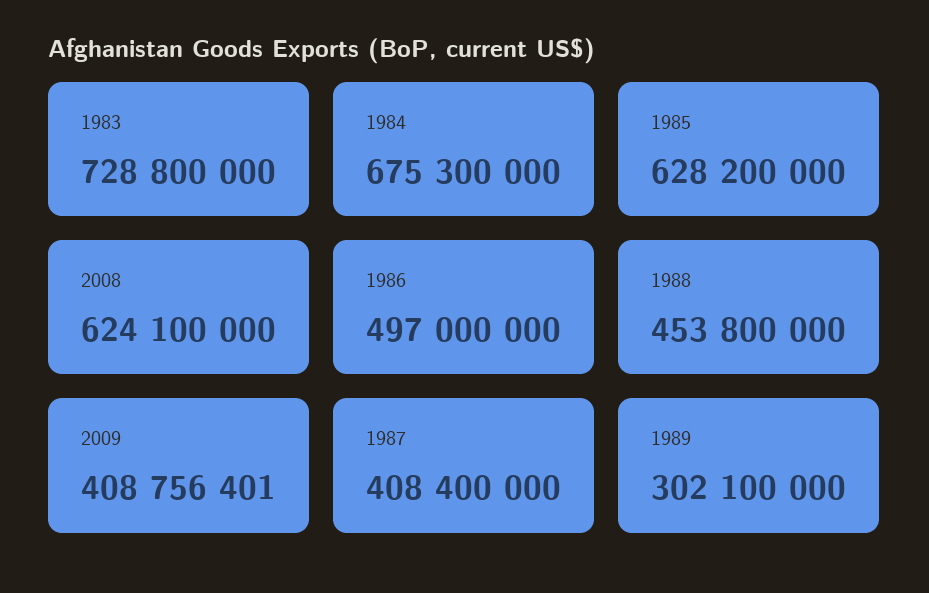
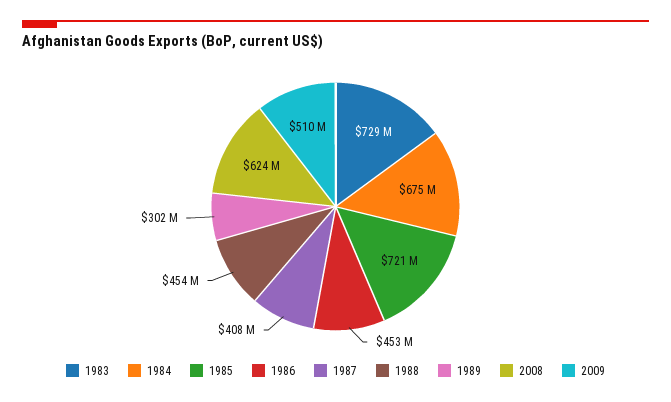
1985: 628200000 -> 721000000
1986: 497000000 -> 453000000
2009: 408756401 -> 510000000

